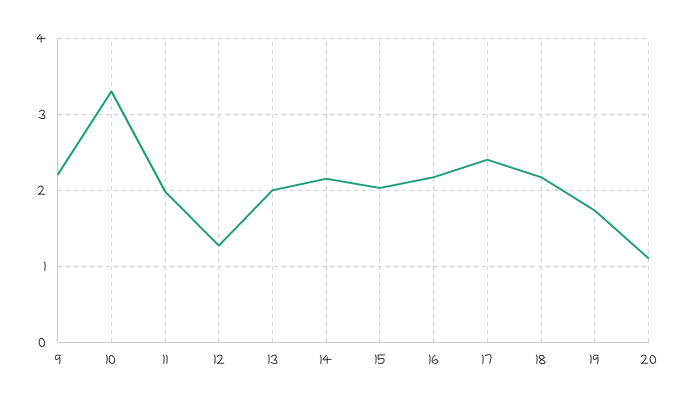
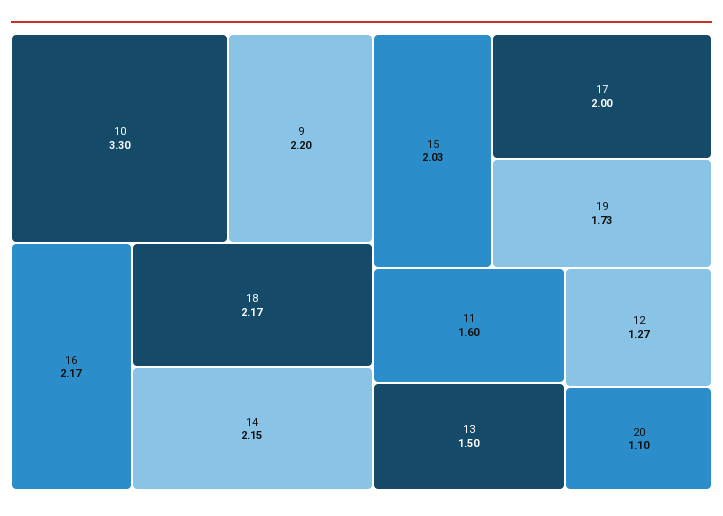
11: 2 -> 1.6
13: 2 -> 1.5
17: 2.4 -> 2

